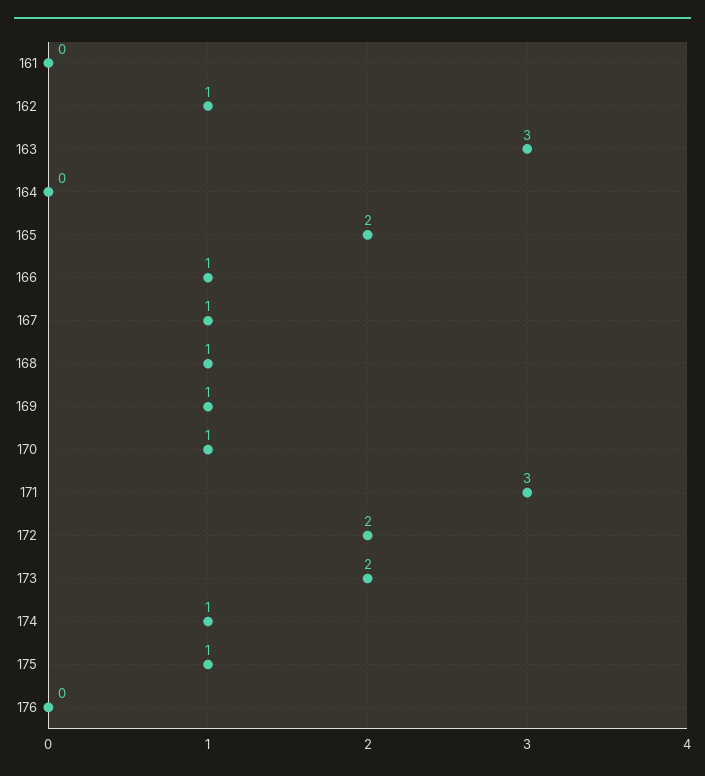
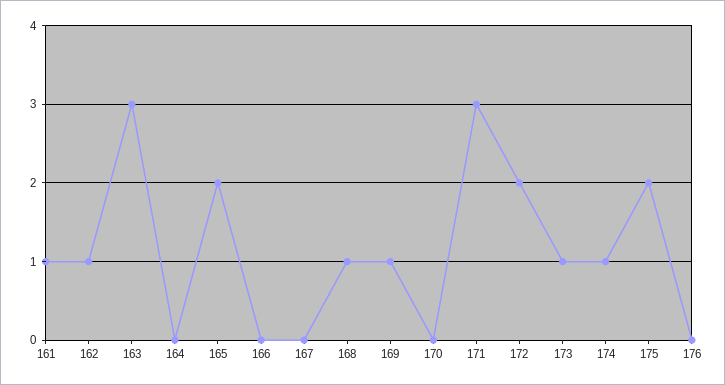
161: 0 -> 1
166: 1 -> 0
167: 1 -> 0
170: 1 -> 0
173: 2 -> 1
175: 1 -> 2

